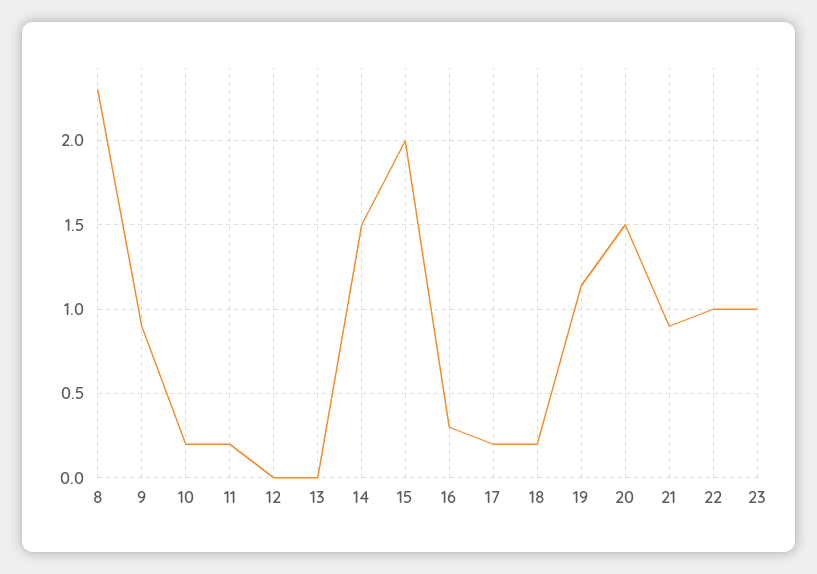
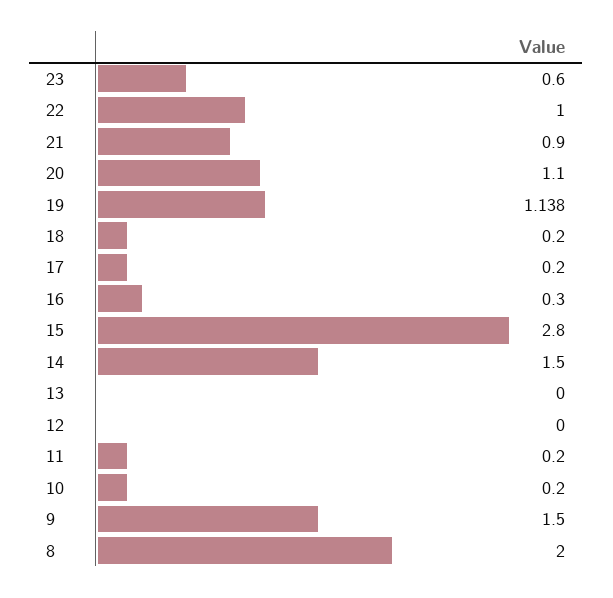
8: 2.3 -> 2
9: 0.9 -> 1.5
15: 2 -> 2.8
20: 1.5 -> 1.1
23: 1 -> 0.6

